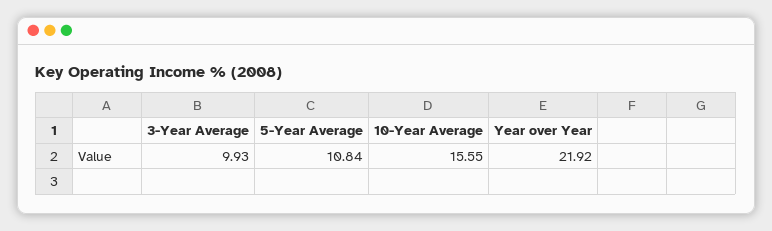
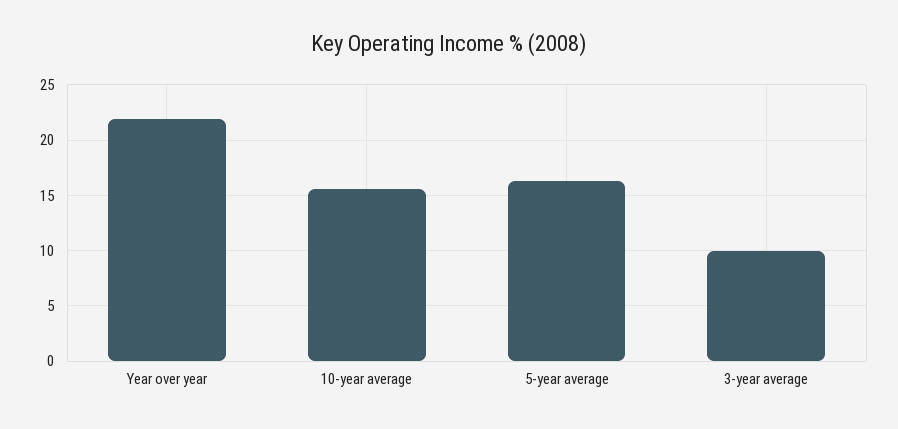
5-Year Average: 10.84 -> 16

